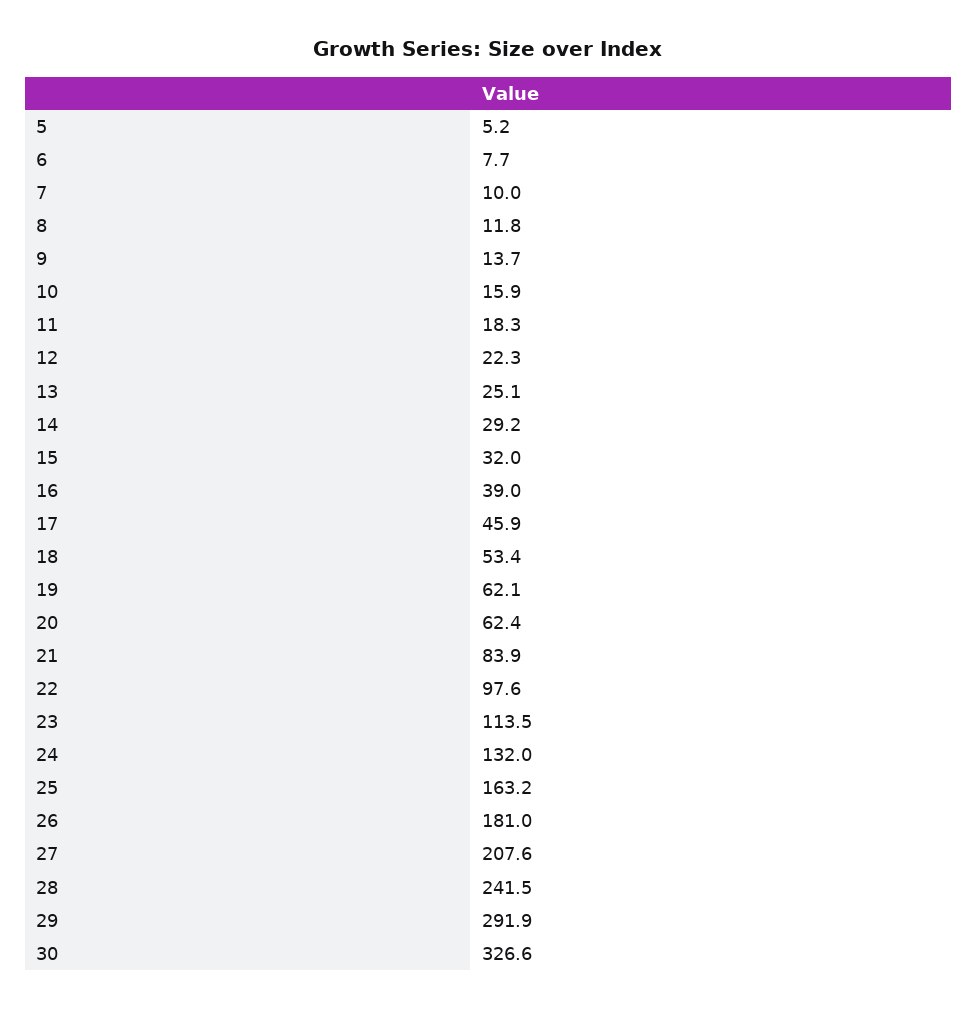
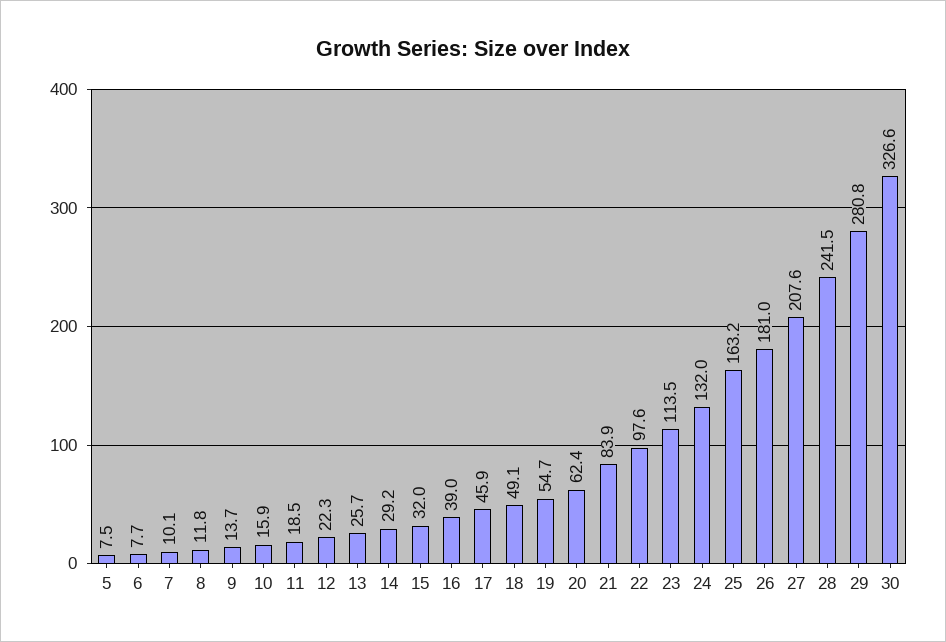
5: 5.2 -> 7.5
7: 10 -> 10.1
11: 18.3 -> 18.5
13: 25.1 -> 25.7
18: 53.4 -> 49.1
19: 62.1 -> 54.7
29: 291.9 -> 280.8

